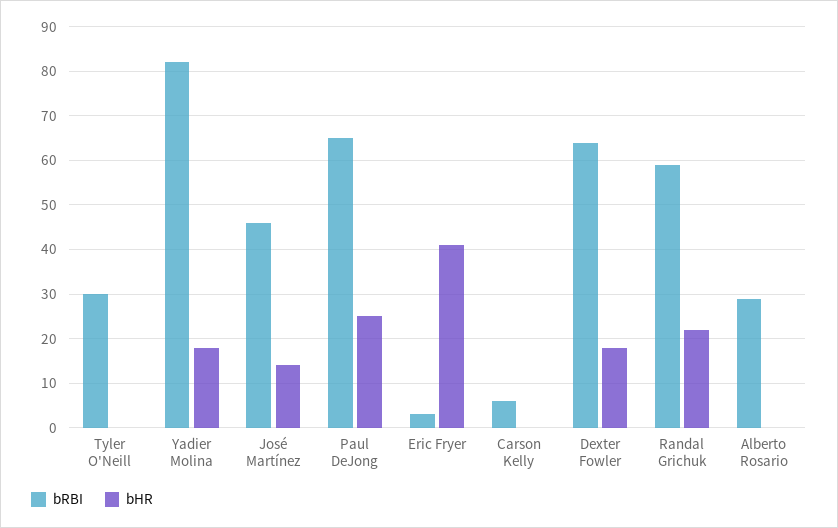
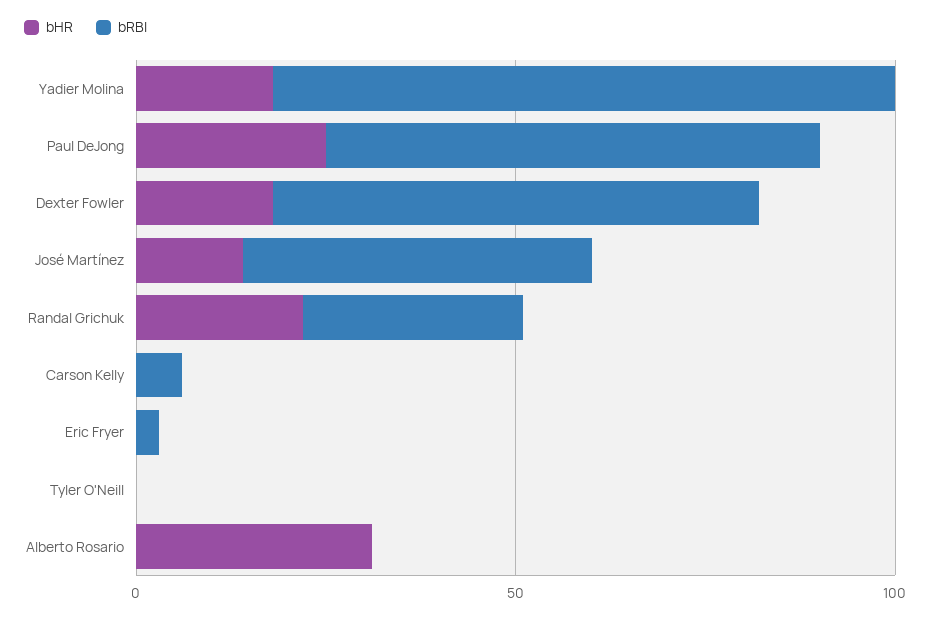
bRBI, Tyler O'Neill: 30 -> 0
bHR, Eric Fryer: 40 -> 0
bRBI, Randal Grichuk: 60 -> 30
bRBI, Alberto Rosario: 30 -> 0
bHR, Alberto Rosario: 0 -> 30

